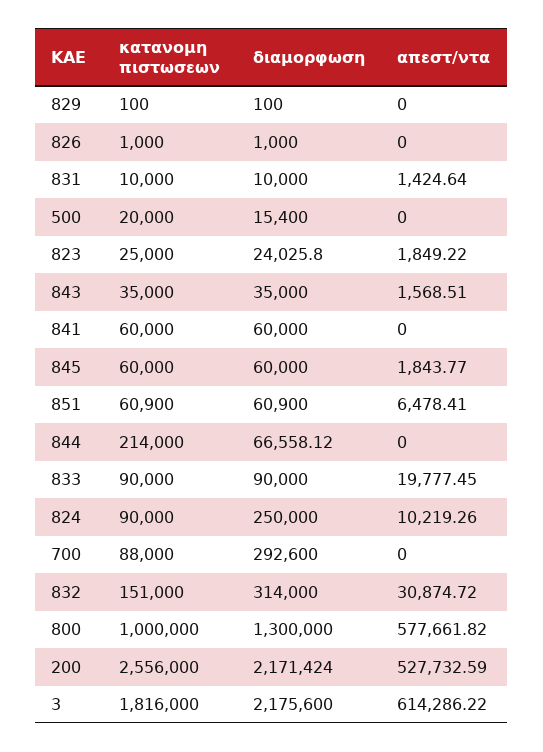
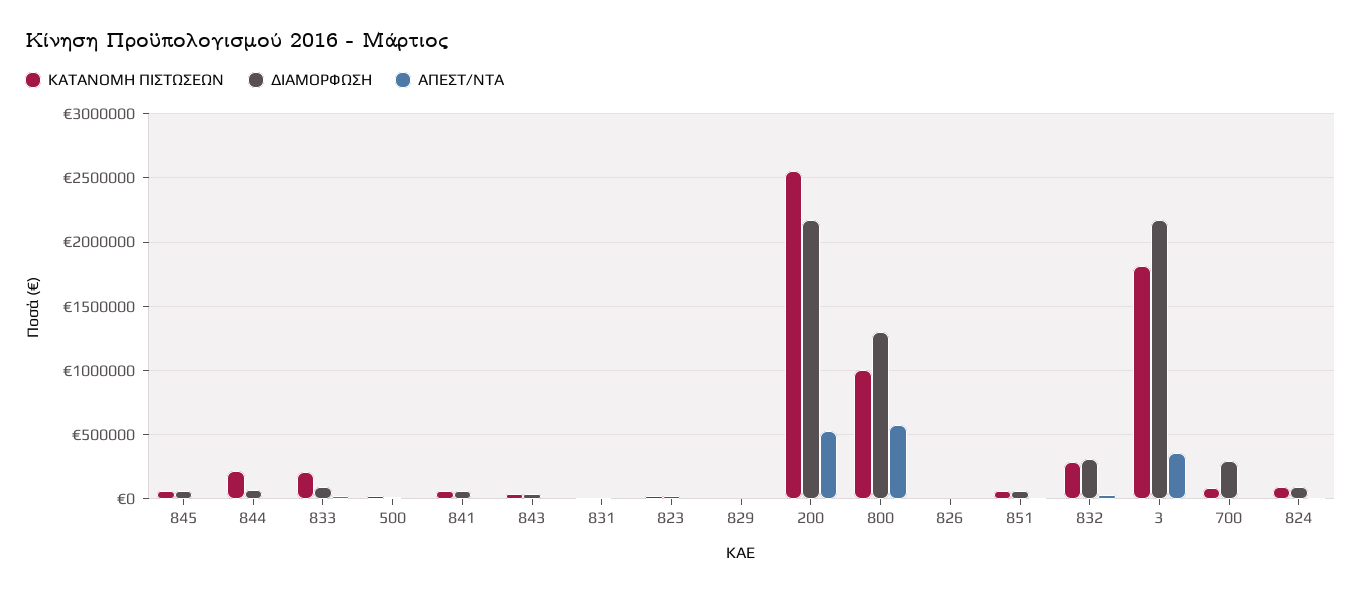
κατανομη πιστωσεων, 833: 90000 -> 200000
διαμορφωση, 824: 250000 -> 100000
κατανομη πιστωσεων, 832: 151000 -> 300000
απεστ/ντα, 3: 614286.22 -> 350000

